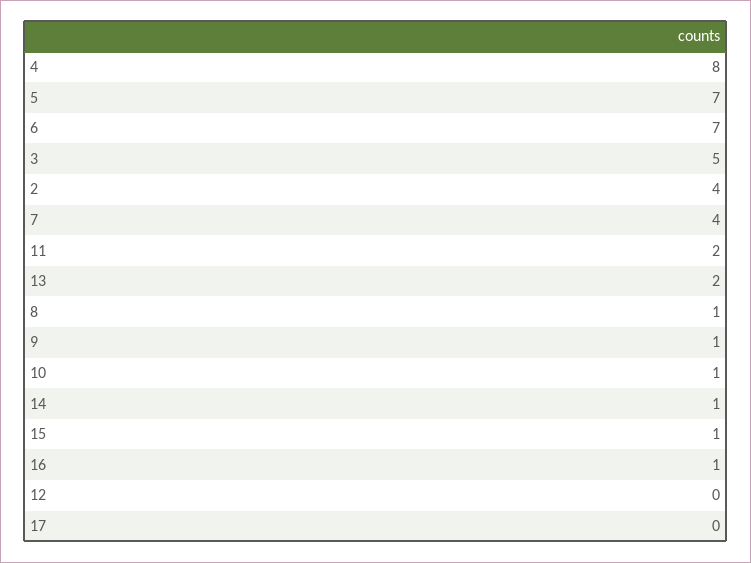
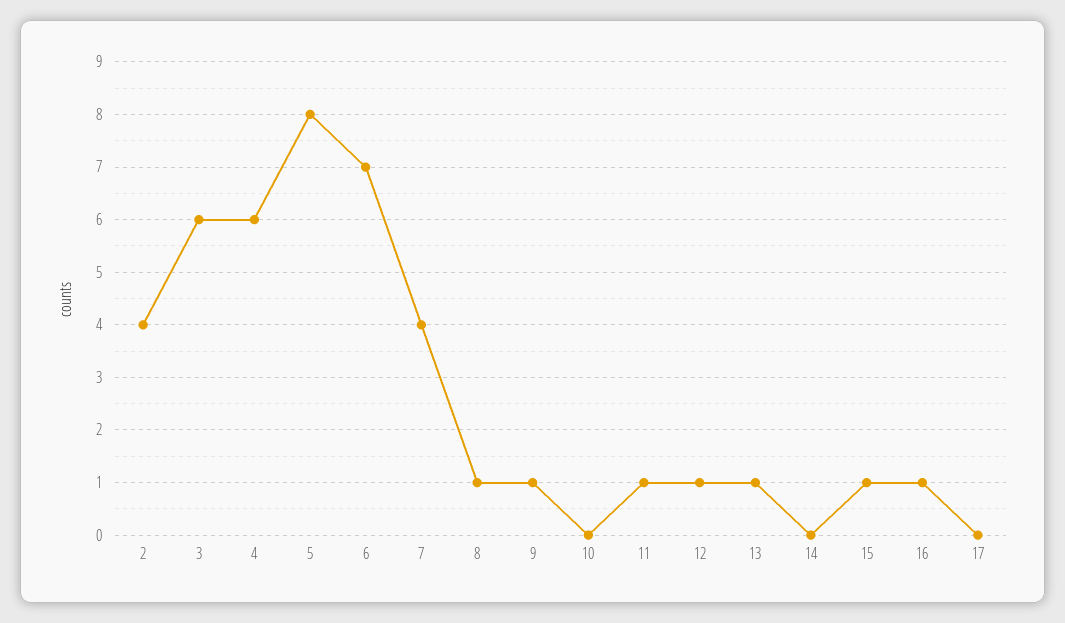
4: 8 -> 6
5: 7 -> 8
3: 5 -> 6
11: 2 -> 1
13: 2 -> 1
10: 1 -> 0
14: 1 -> 0
12: 0 -> 1

